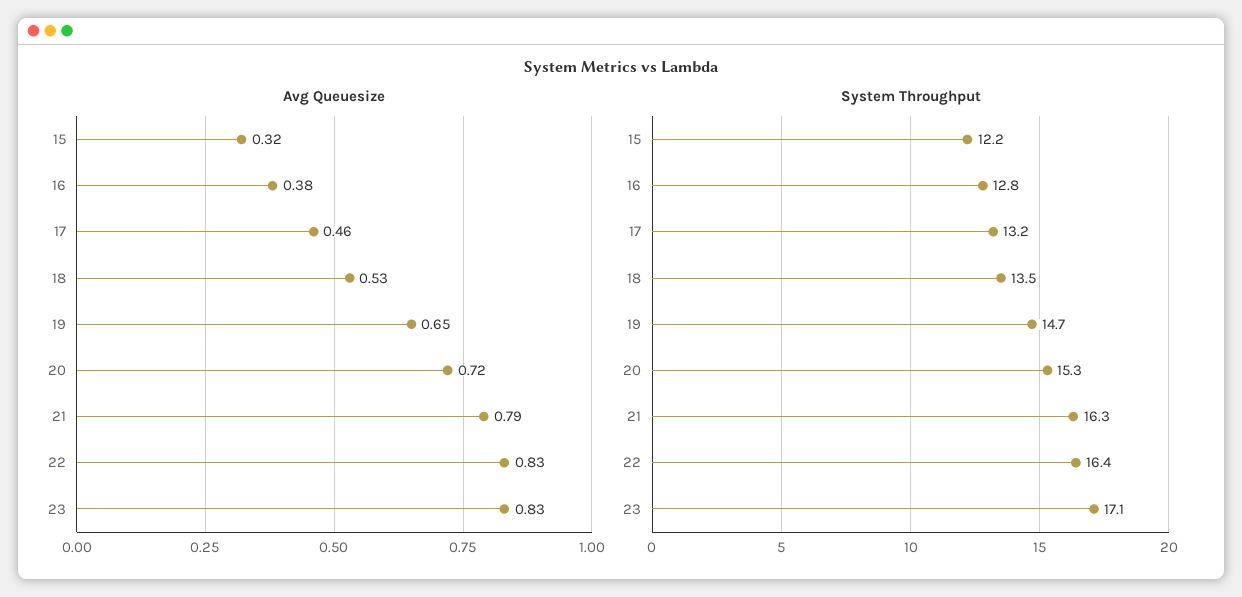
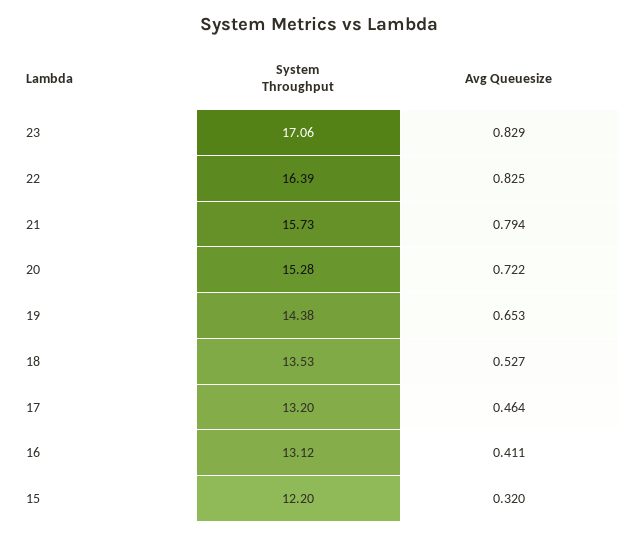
Avg Queuesize, 16: 0.38 -> 0.411
System Throughput, 16: 12.8 -> 13.12
System Throughput, 19: 14.7 -> 14.38
System Throughput, 21: 16.3 -> 15.73

